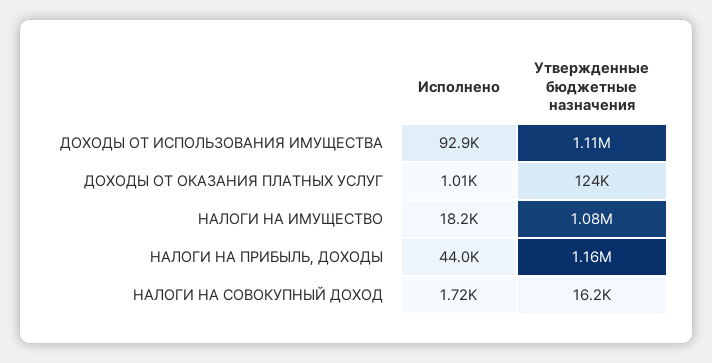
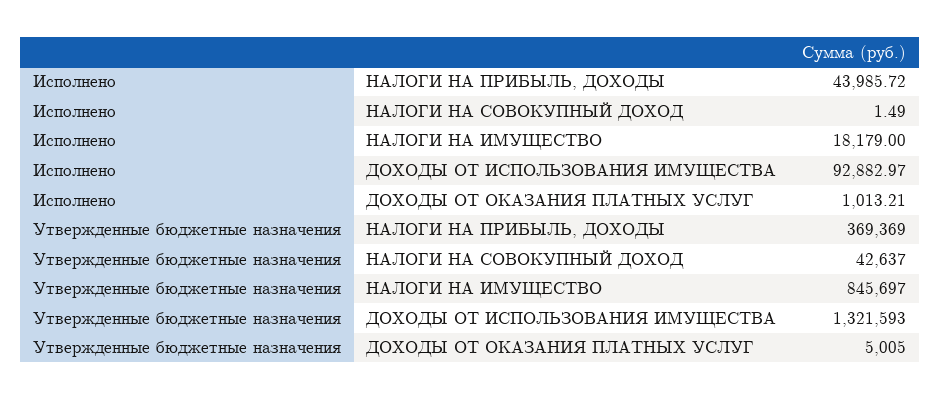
Утвержденные бюджетные назначения, ДОХОДЫ ОТ ИСПОЛЬЗОВАНИЯ ИМУЩЕСТВА: 1110000 -> 1321593
Утвержденные бюджетные назначения, ДОХОДЫ ОТ ОКАЗАНИЯ ПЛАТНЫХ УСЛУГ: 124000 -> 5005
Утвержденные бюджетные назначения, НАЛОГИ НА ИМУЩЕСТВО: 1080000 -> 845697
Утвержденные бюджетные назначения, НАЛОГИ НА ПРИБЫЛЬ, ДОХОДЫ: 1160000 -> 369369
Исполнено, НАЛОГИ НА СОВОКУПНЫЙ ДОХОД: 1720 -> 1.49
Утвержденные бюджетные назначения, НАЛОГИ НА СОВОКУПНЫЙ ДОХОД: 16200 -> 42637

